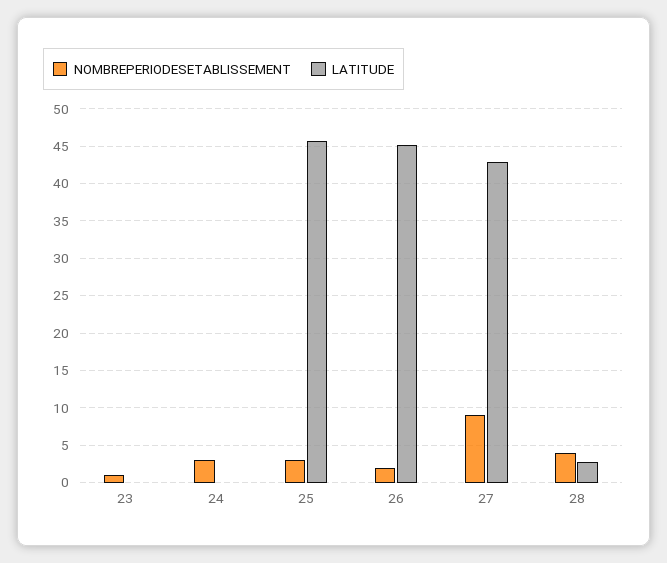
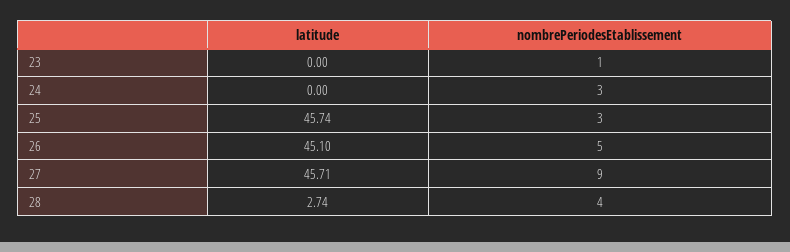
NOMBREPERIODESETABLISSEMENT, 26: 2 -> 5
LATITUDE, 27: 43 -> 45.71

